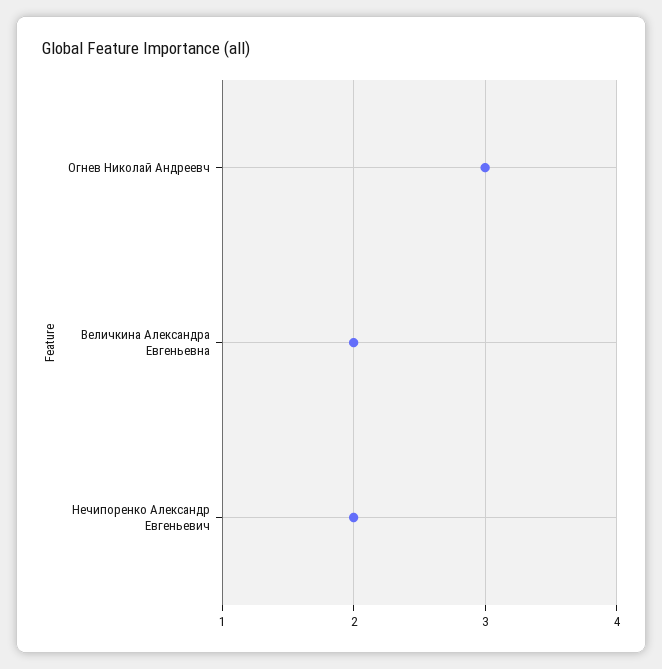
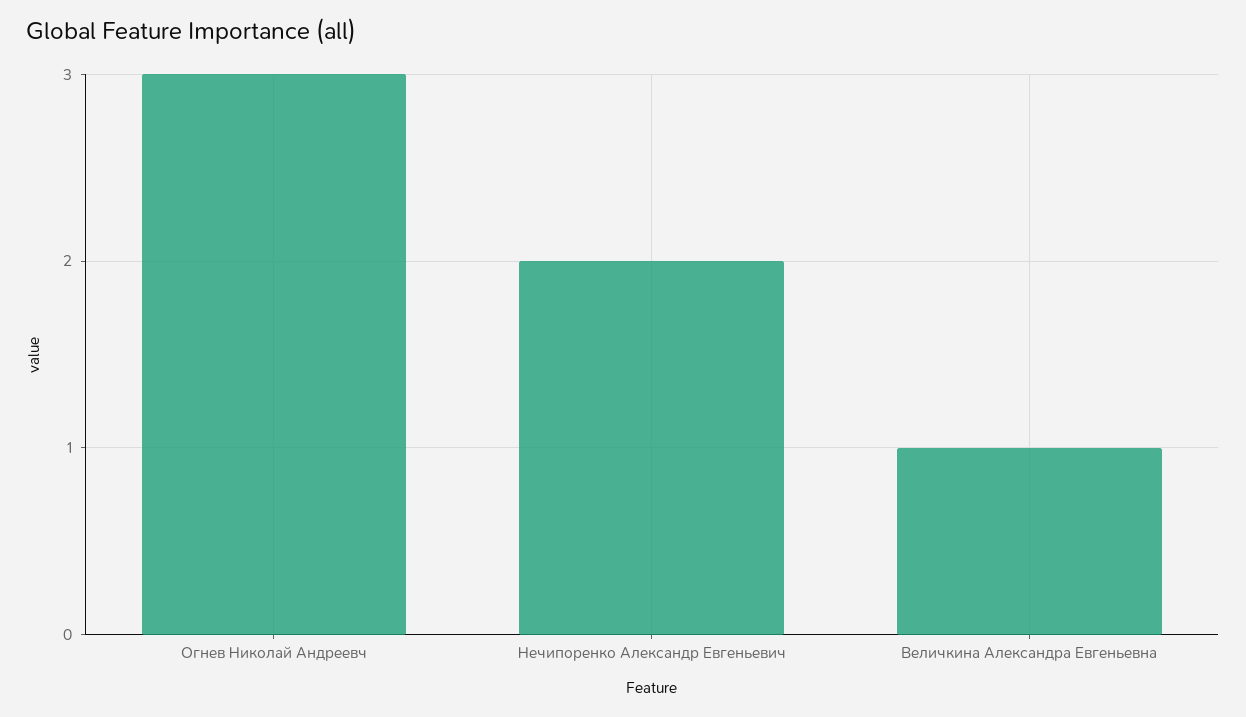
Величкина Александра Евгеньевна: 2 -> 1

